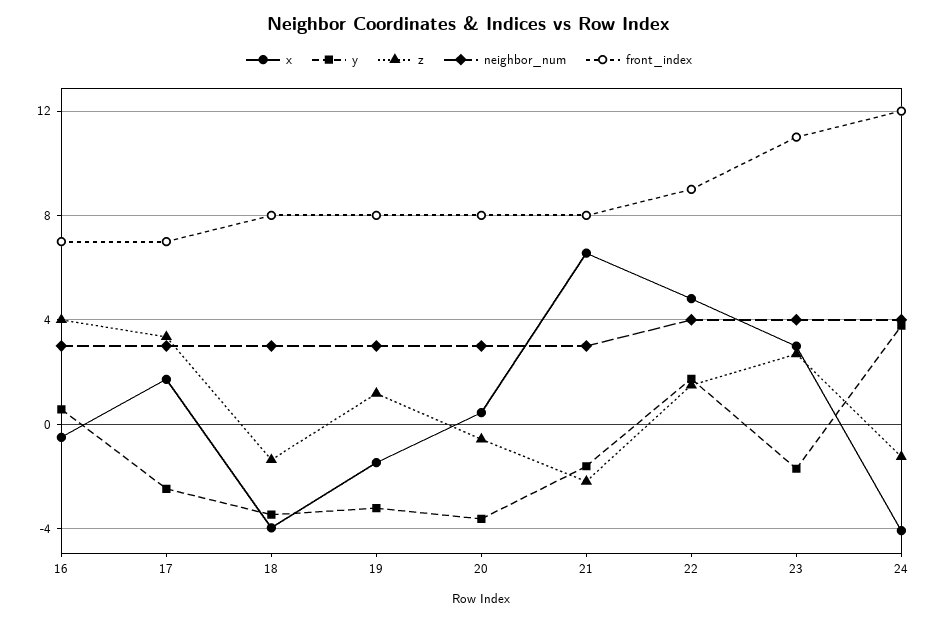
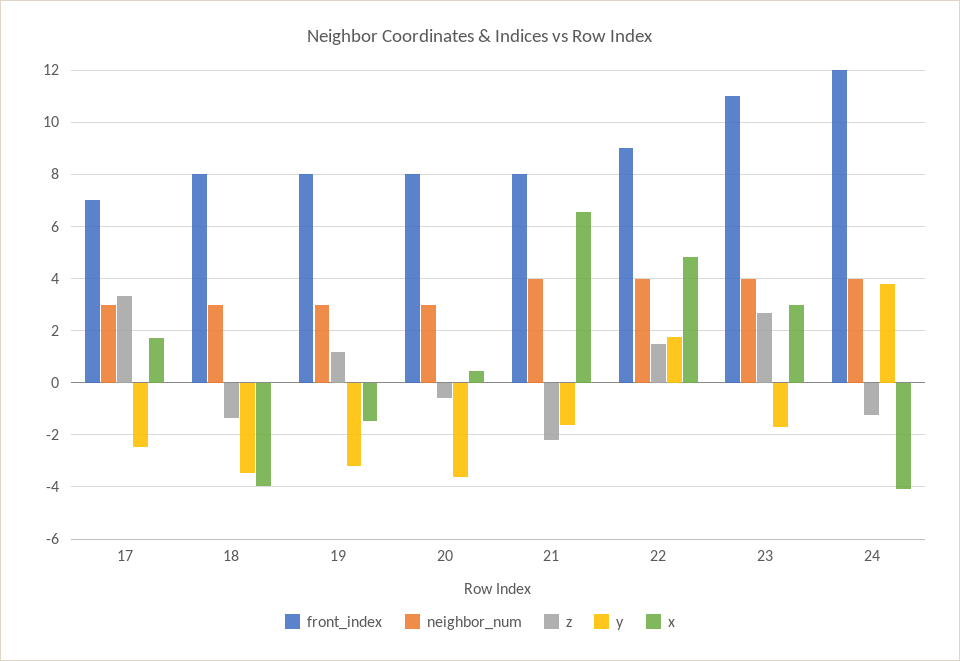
x, 16: -0.5 -> none
y, 16: 0.5 -> none
z, 16: 4 -> none
neighbor_num, 16: 3 -> none
front_index, 16: 7 -> none
neighbor_num, 21: 3 -> 4

